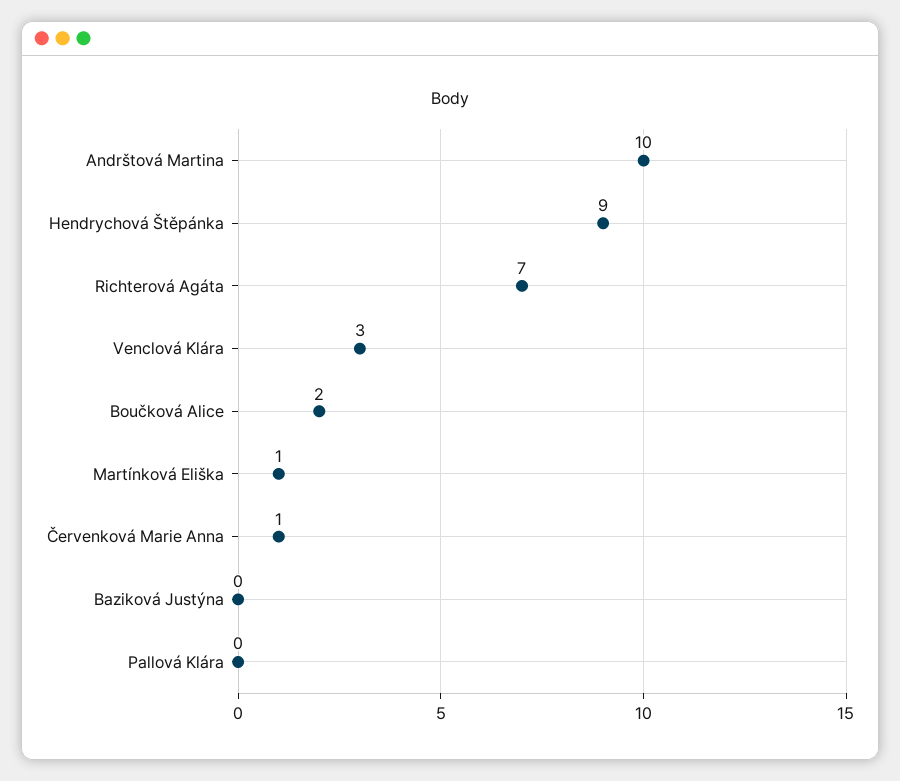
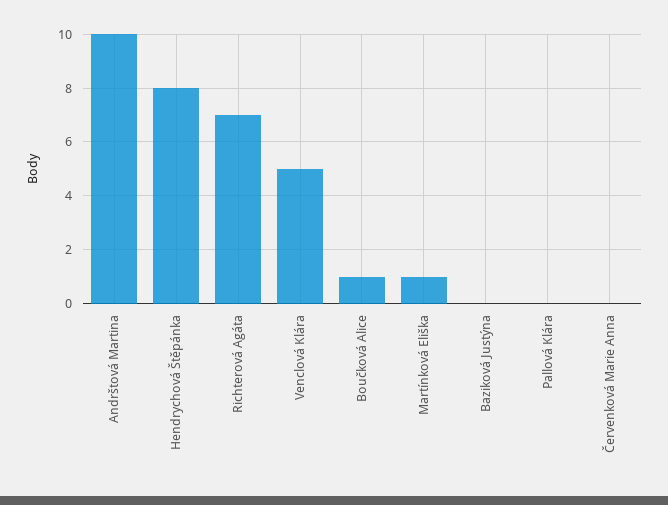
Hendrychová Štěpánka: 9 -> 8
Venclová Klára: 3 -> 5
Boučková Alice: 2 -> 1
Červenková Marie Anna: 1 -> 0

